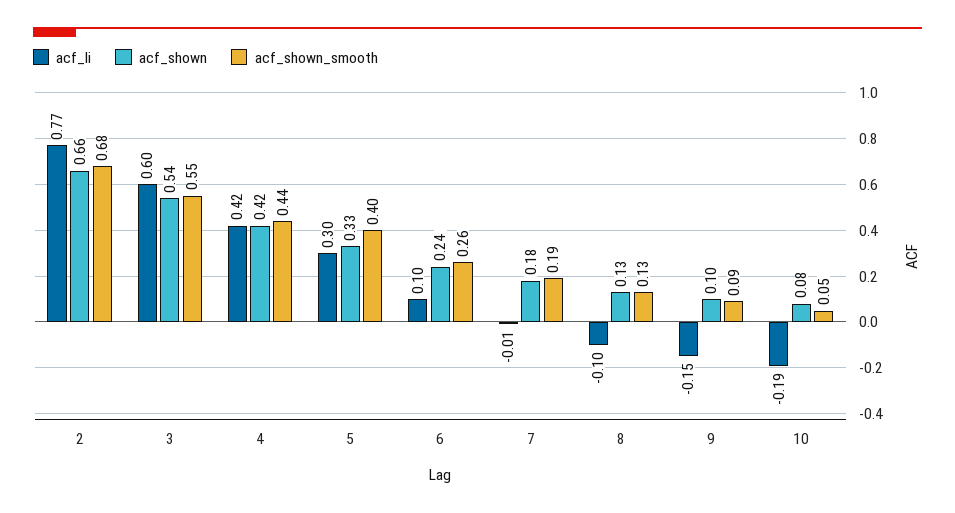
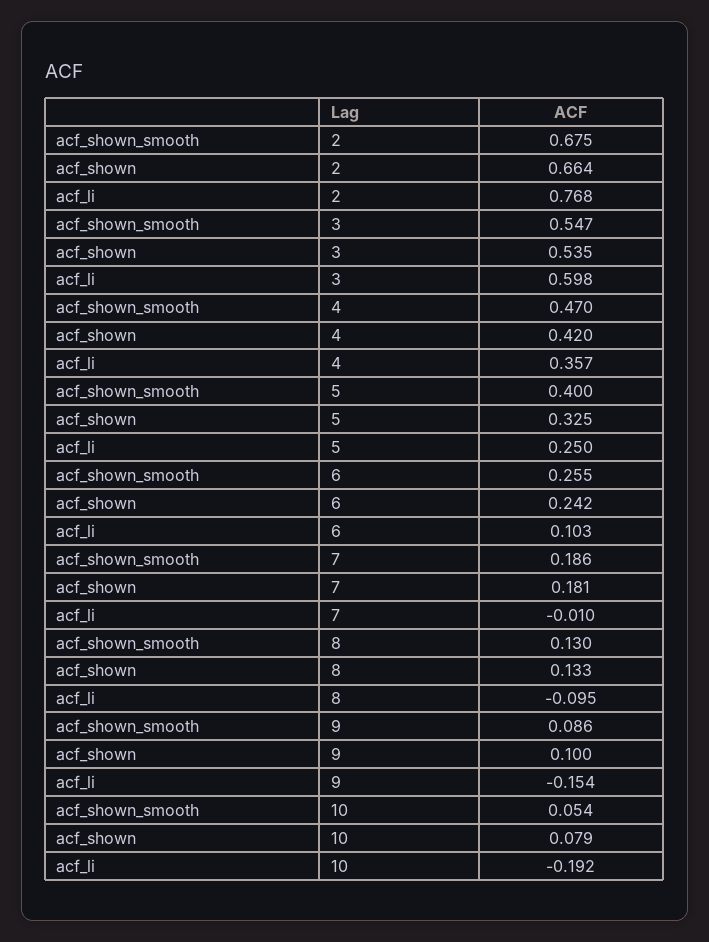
acf_li, 4: 0.42 -> 0.357
acf_shown_smooth, 4: 0.44 -> 0.47
acf_li, 5: 0.3 -> 0.25

